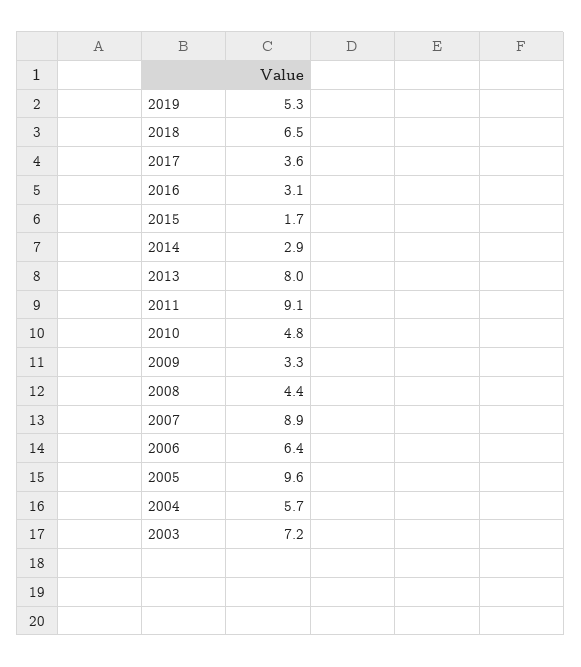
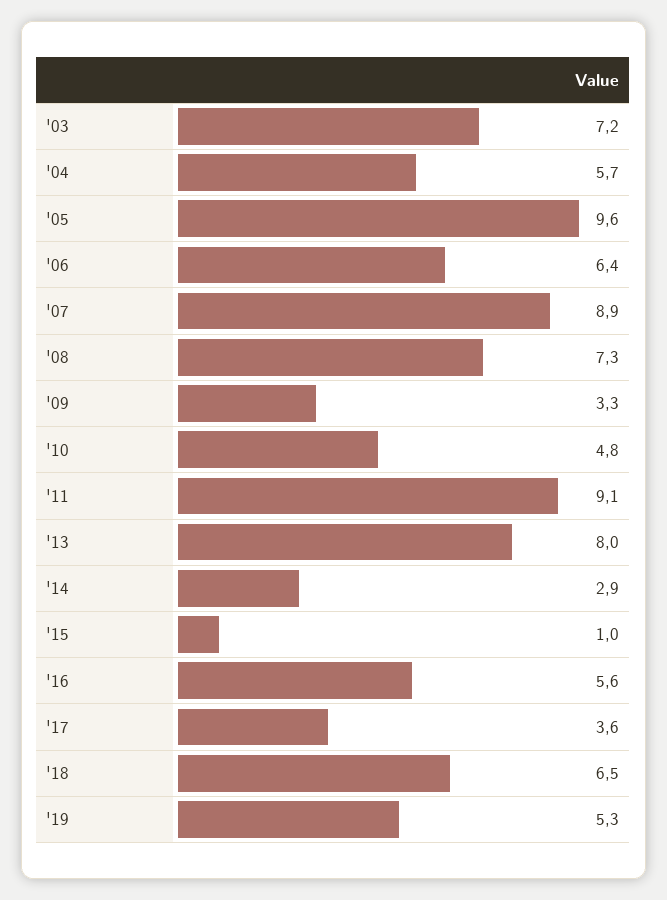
2016: 3.1 -> 5.6
2015: 1.7 -> 1
2008: 4.4 -> 7.3

